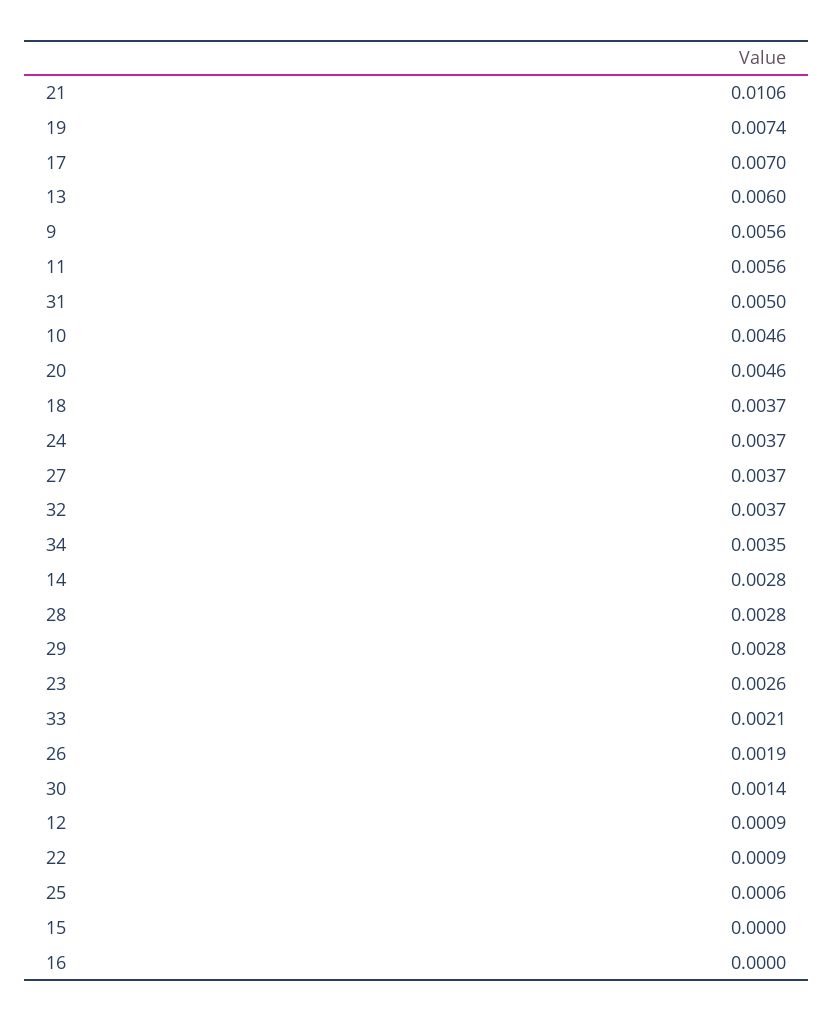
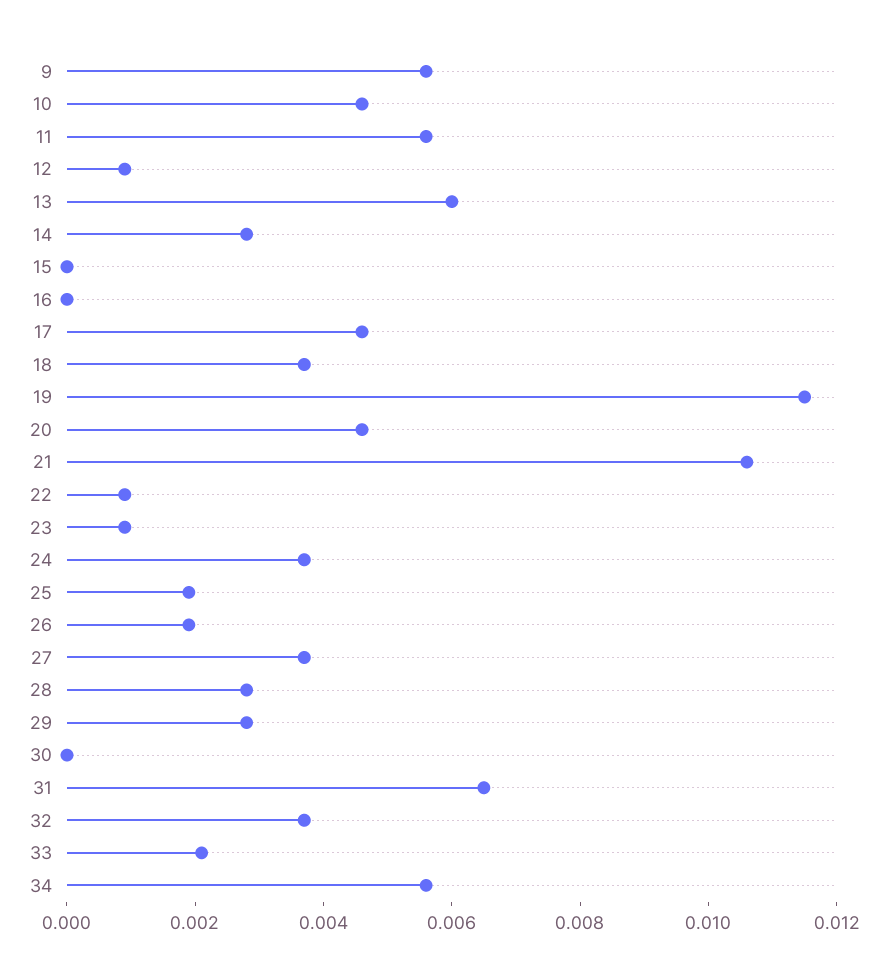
19: 0.0074 -> 0.0115
17: 0.007 -> 0.0045
31: 0.005 -> 0.0065
34: 0.0035 -> 0.0055
23: 0.0026 -> 0.001
30: 0.0014 -> 0
25: 0.0006 -> 0.002

